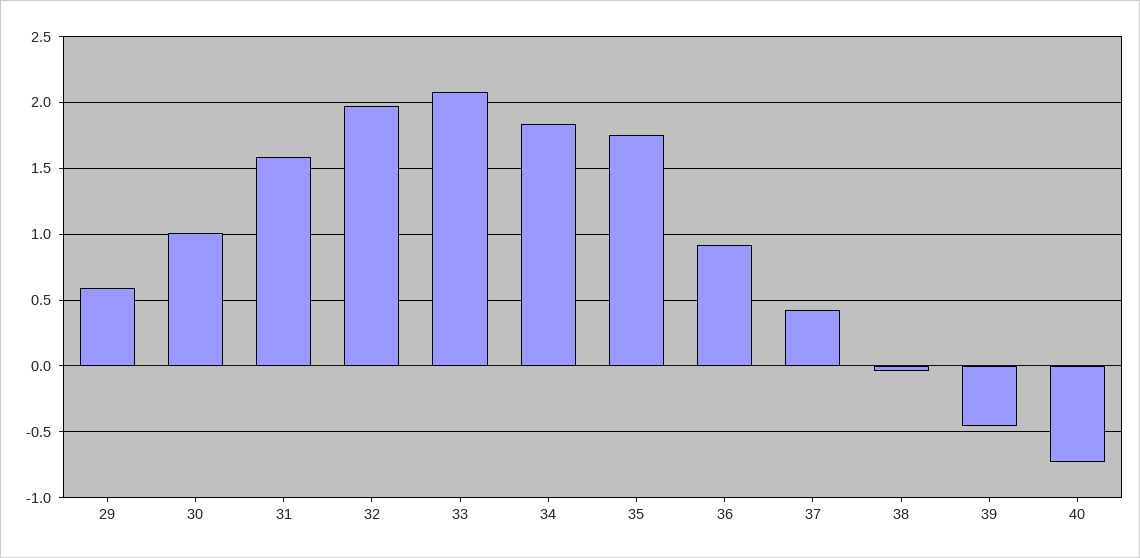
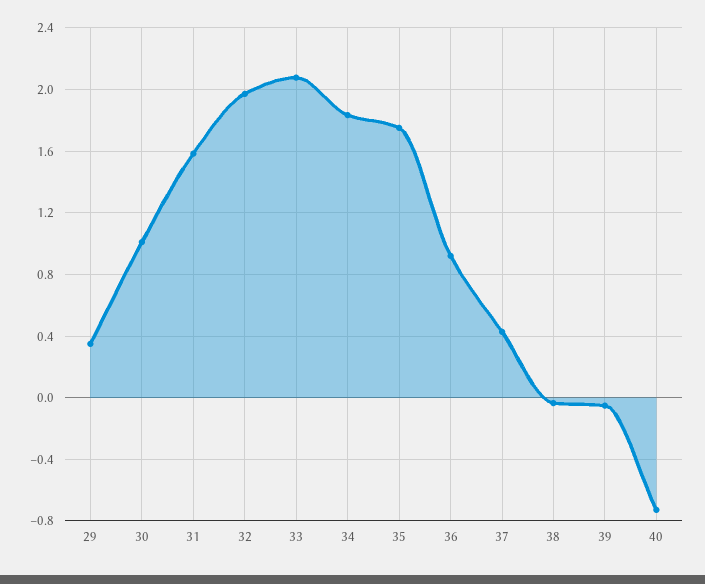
29: 0.6 -> 0.35
39: -0.45 -> -0.05

